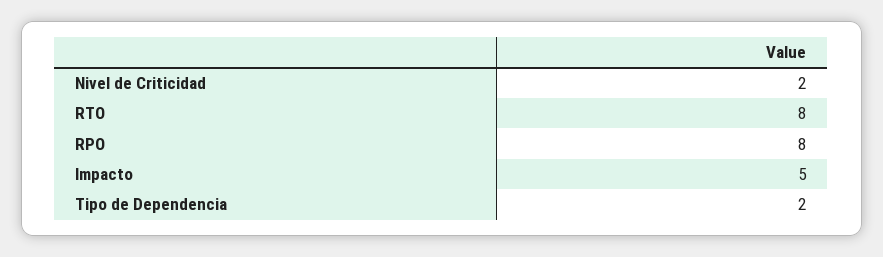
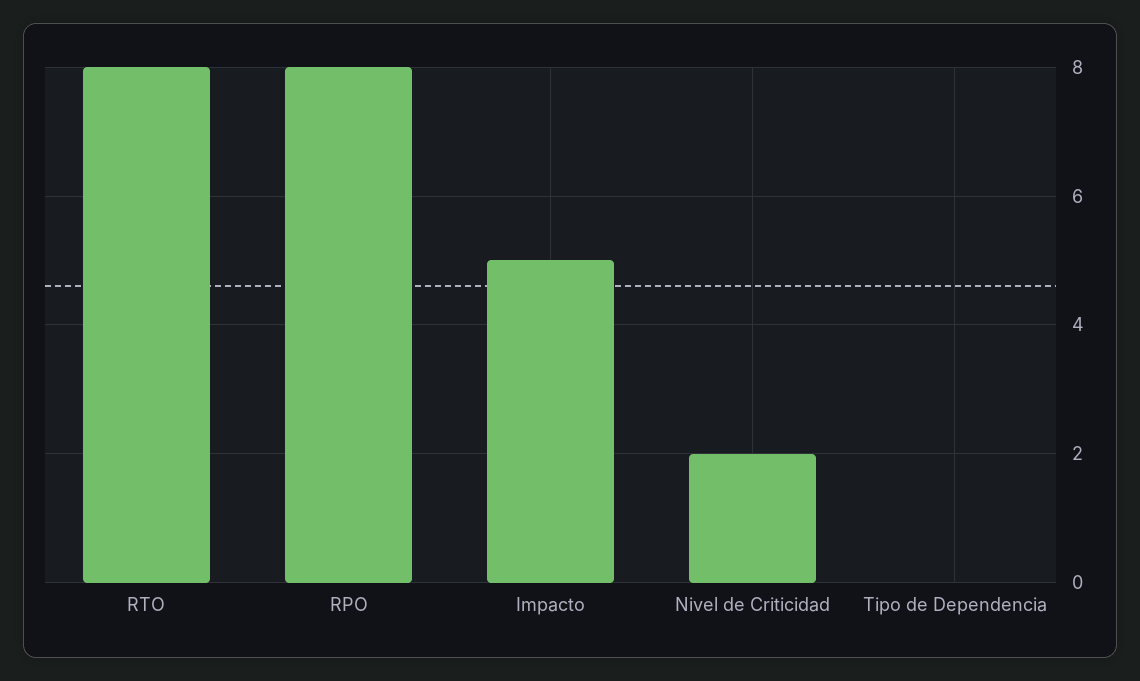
Tipo de Dependencia: 2 -> 0

